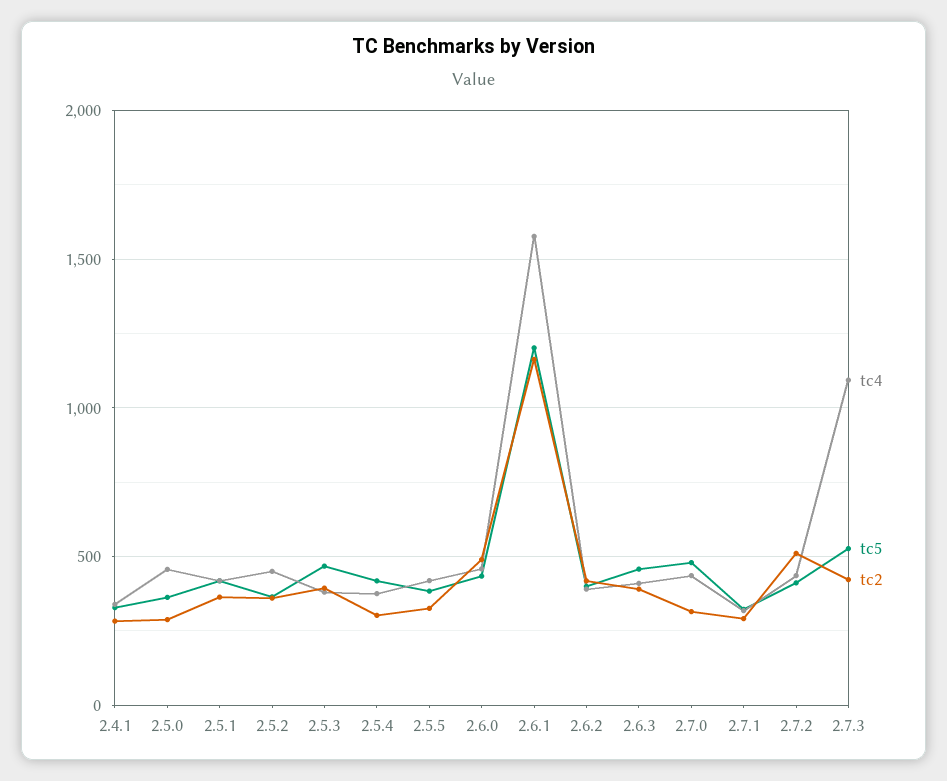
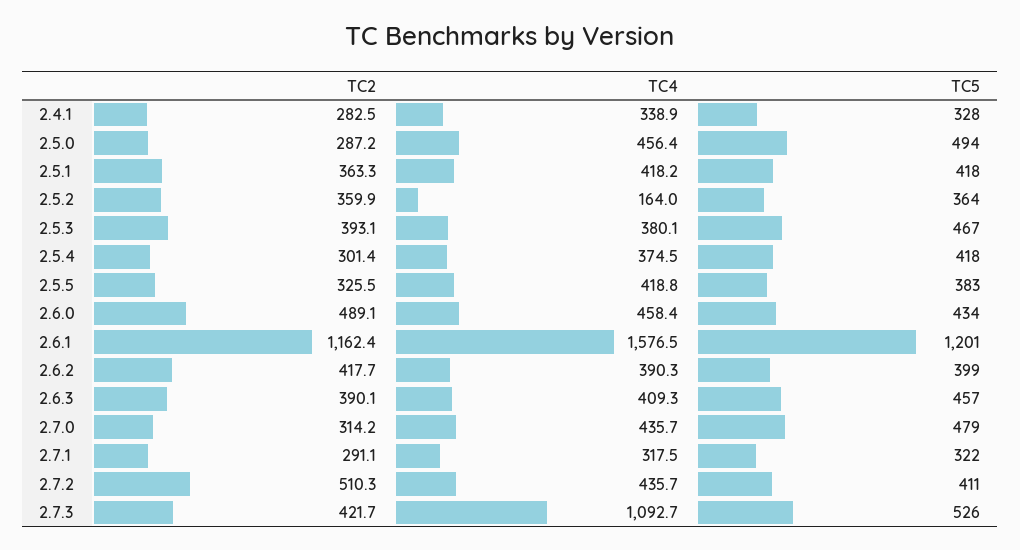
tc5, 2.5.0: 350 -> 494
tc4, 2.5.2: 450 -> 164

